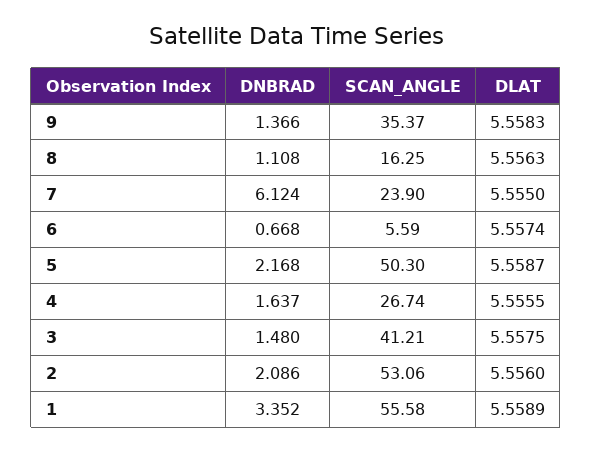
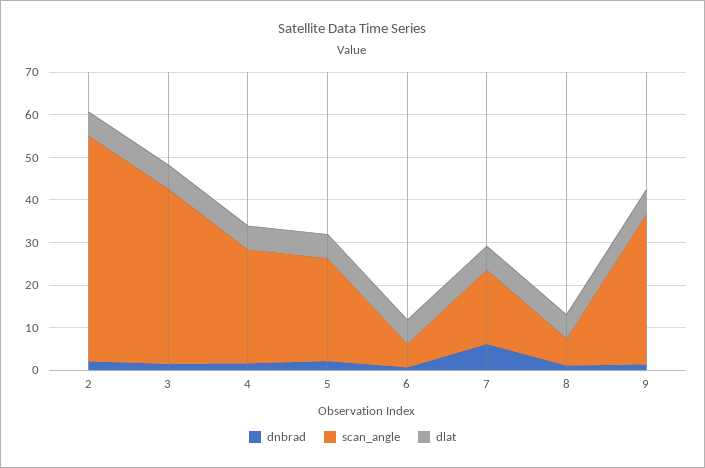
SCAN_ANGLE, 8: 16.25 -> 6
SCAN_ANGLE, 7: 23.9 -> 18
SCAN_ANGLE, 5: 50.3 -> 24
DNBRAD, 1: 3.352 -> none
SCAN_ANGLE, 1: 55.58 -> none
DLAT, 1: 5.5589 -> none

